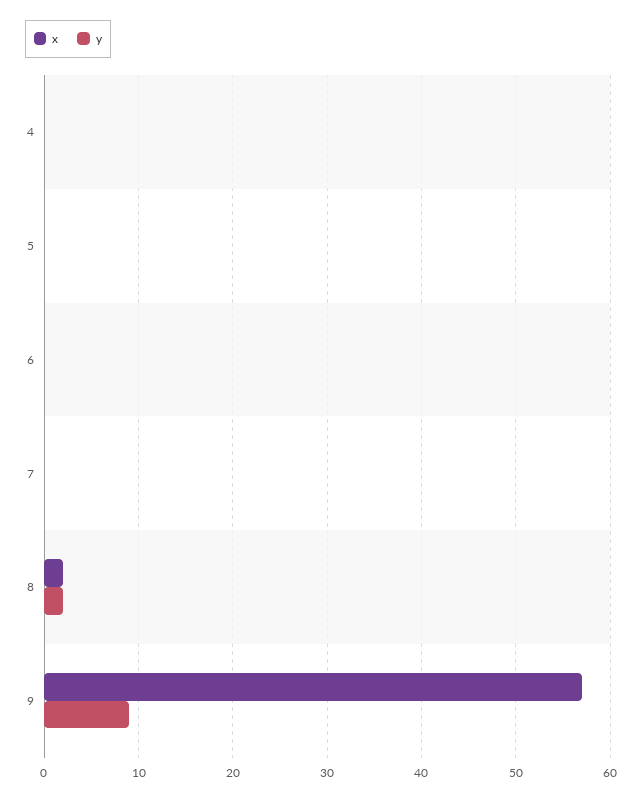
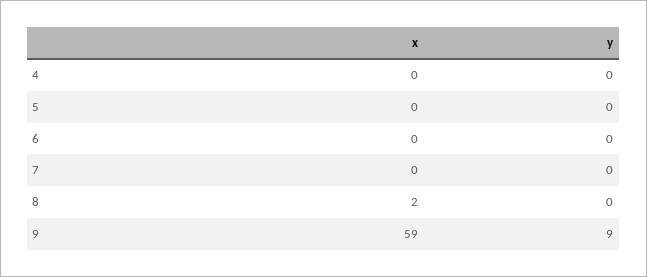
y, 8: 2 -> 0
x, 9: 57 -> 59

